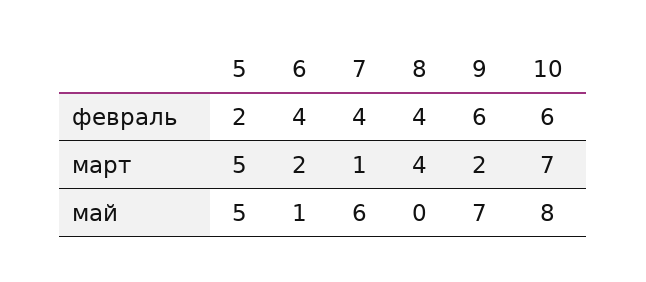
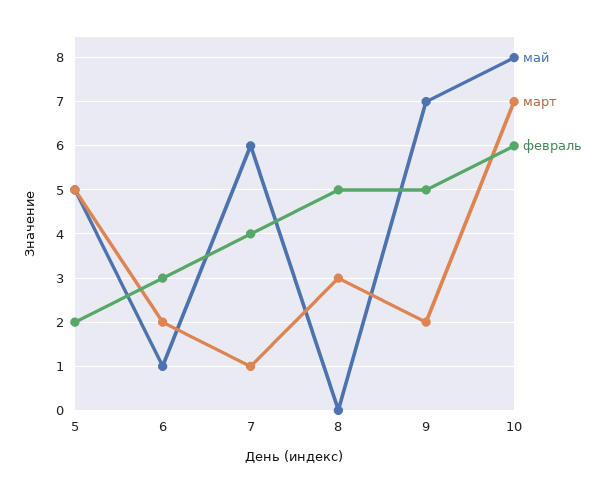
февраль, 6: 4 -> 3
февраль, 8: 4 -> 5
февраль, 9: 6 -> 5
март, 8: 4 -> 3

